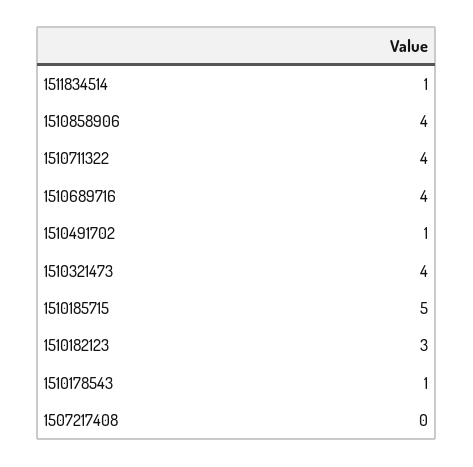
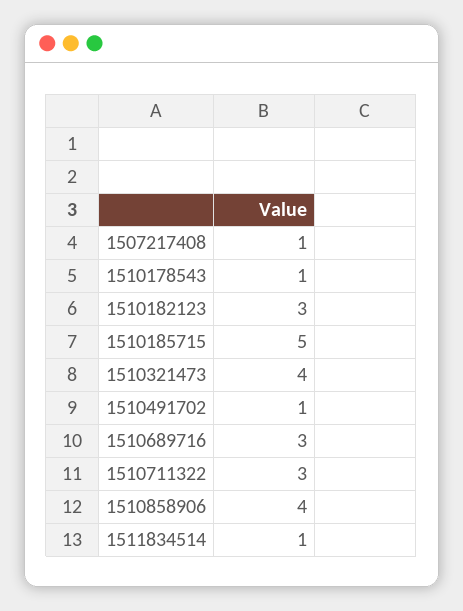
1510711322: 4 -> 3
1510689716: 4 -> 3
1507217408: 0 -> 1

